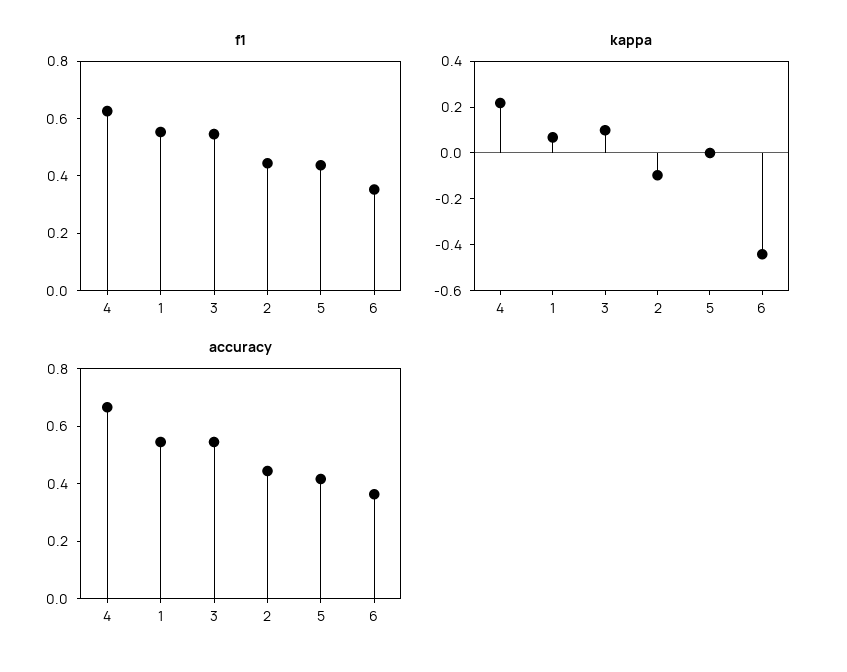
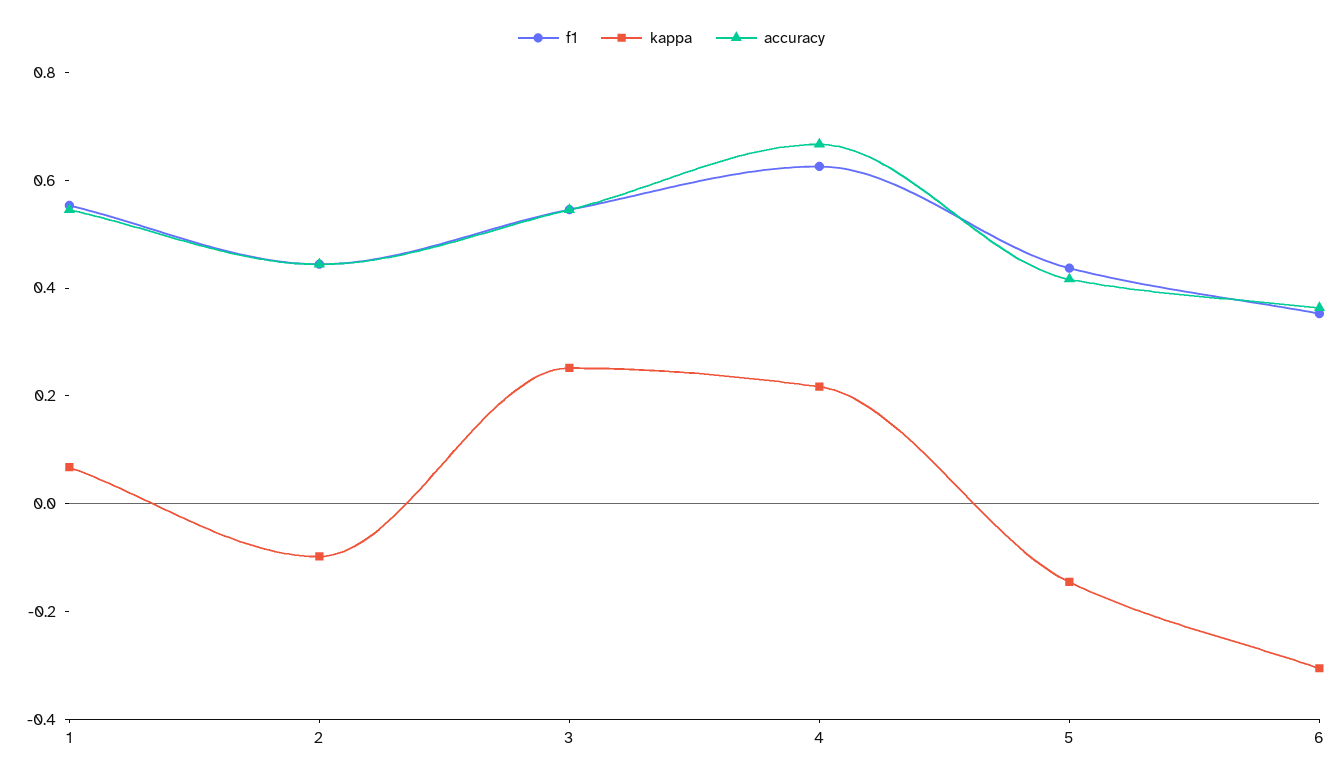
kappa, 3: 0.1 -> 0.25
kappa, 5: 0 -> -0.15
kappa, 6: -0.45 -> -0.3

